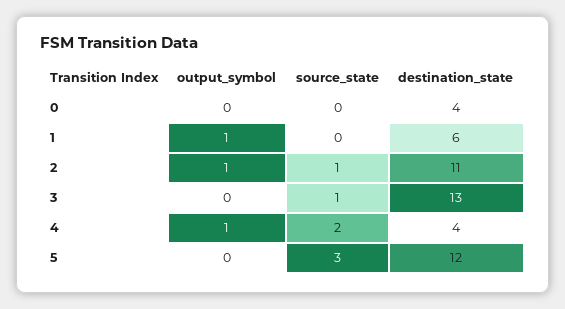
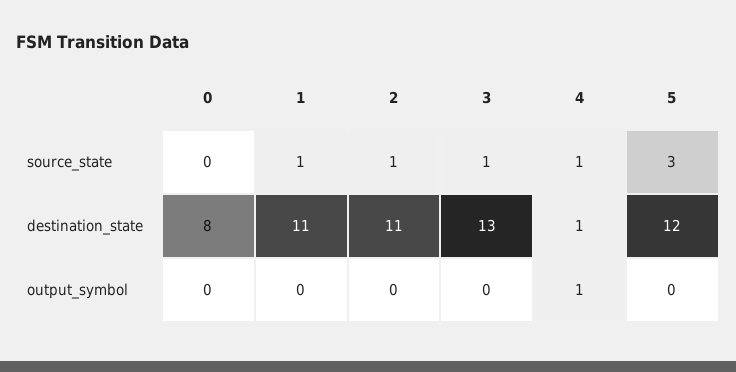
destination_state, 0: 4 -> 8
output_symbol, 1: 1 -> 0
source_state, 1: 0 -> 1
destination_state, 1: 6 -> 11
output_symbol, 2: 1 -> 0
source_state, 4: 2 -> 1
destination_state, 4: 4 -> 1

